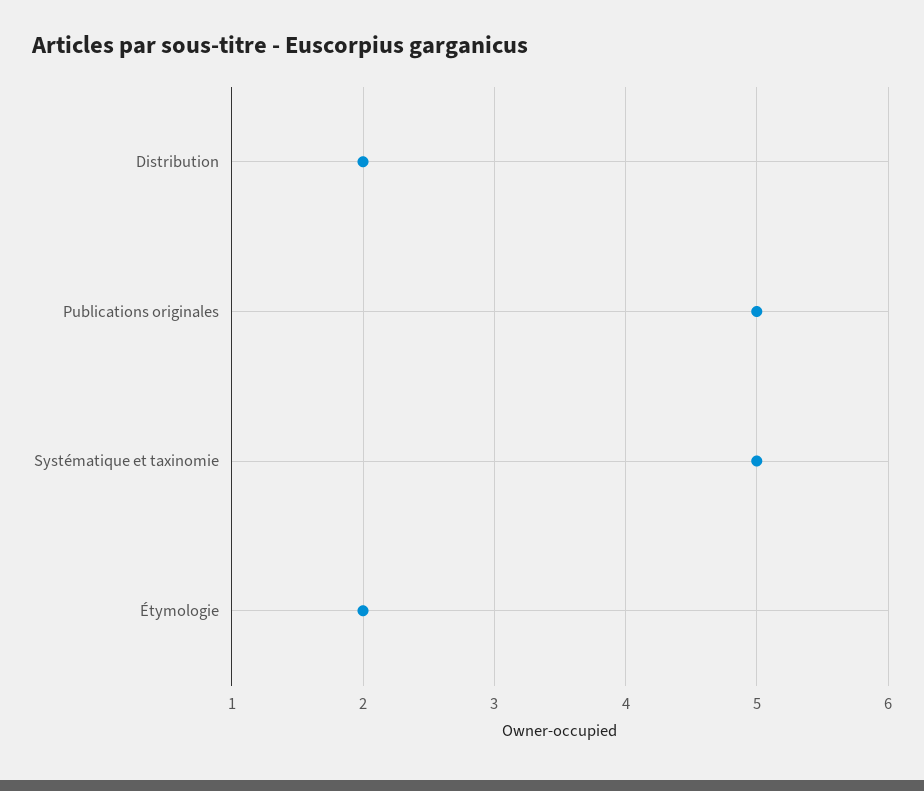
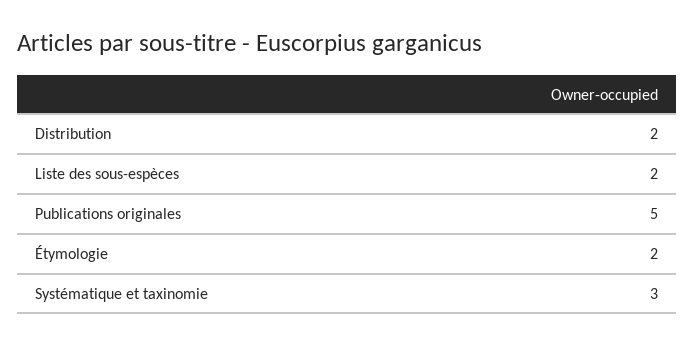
Systématique et taxinomie: 5 -> 3
Liste des sous-espèces: none -> 2

